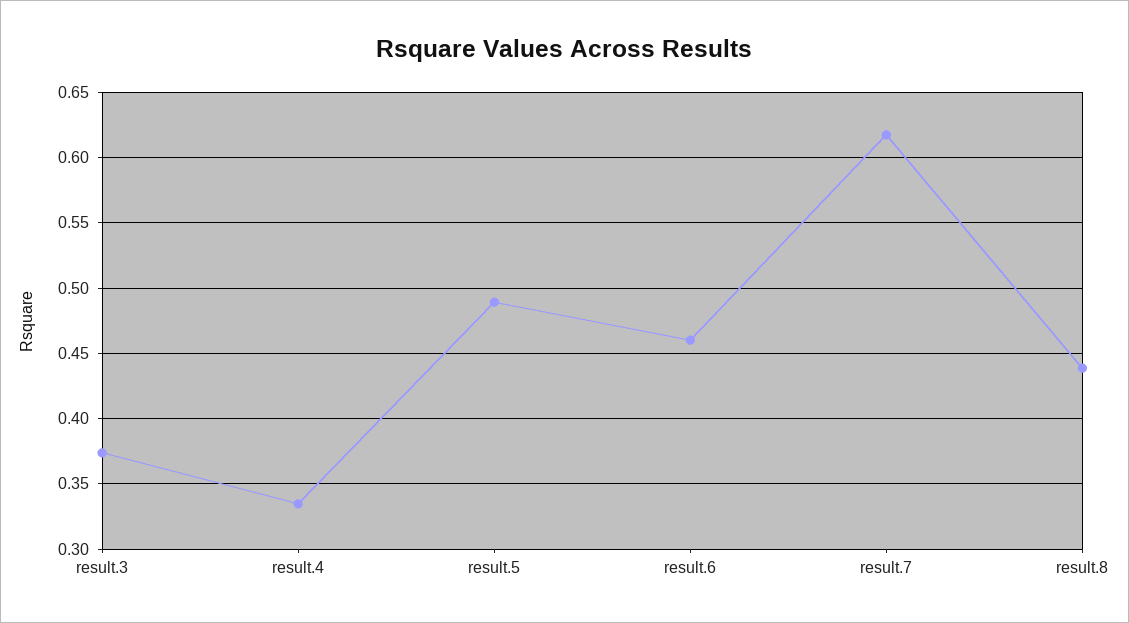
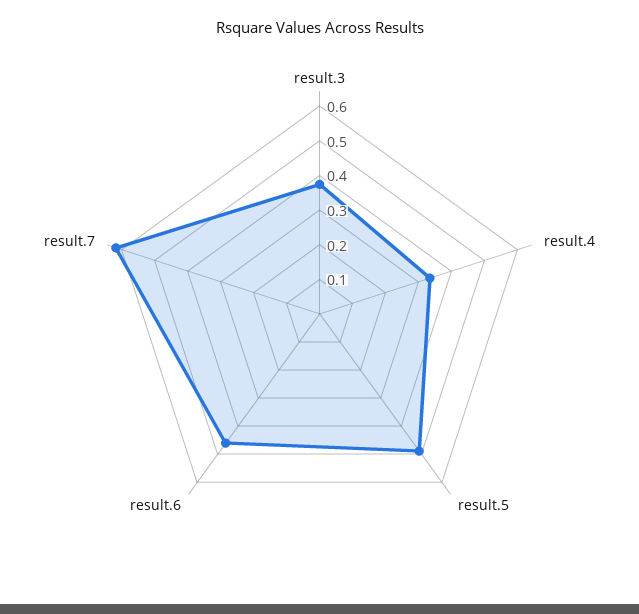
result.8: 0.44 -> none

